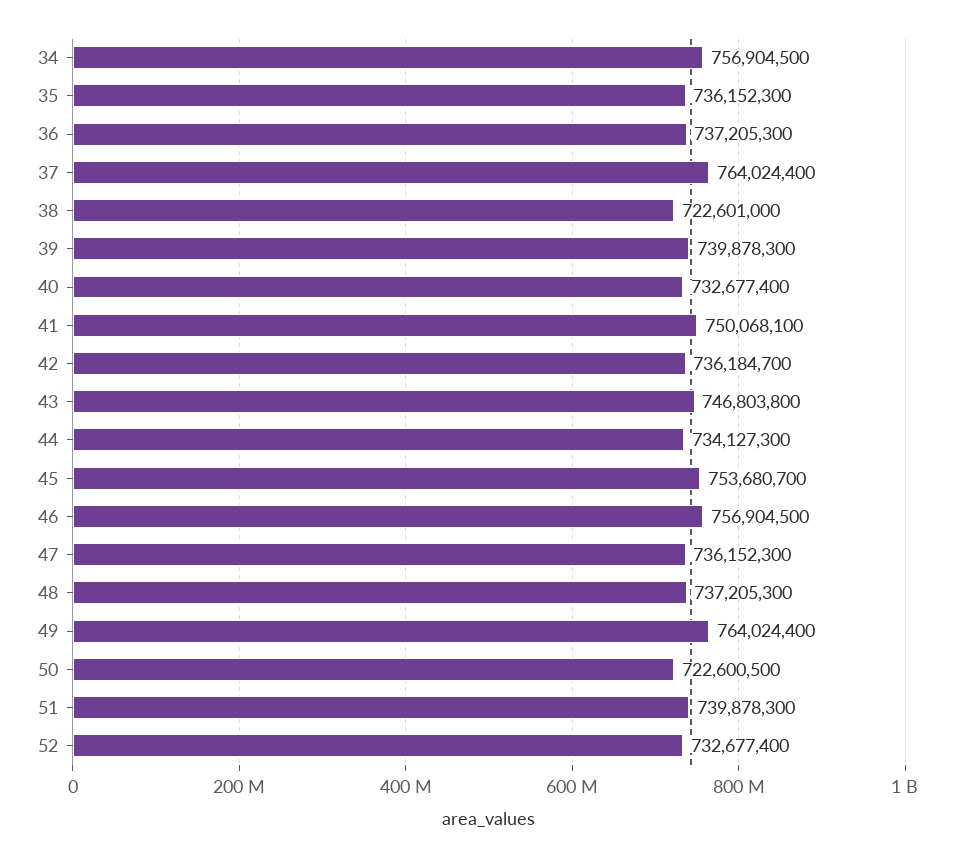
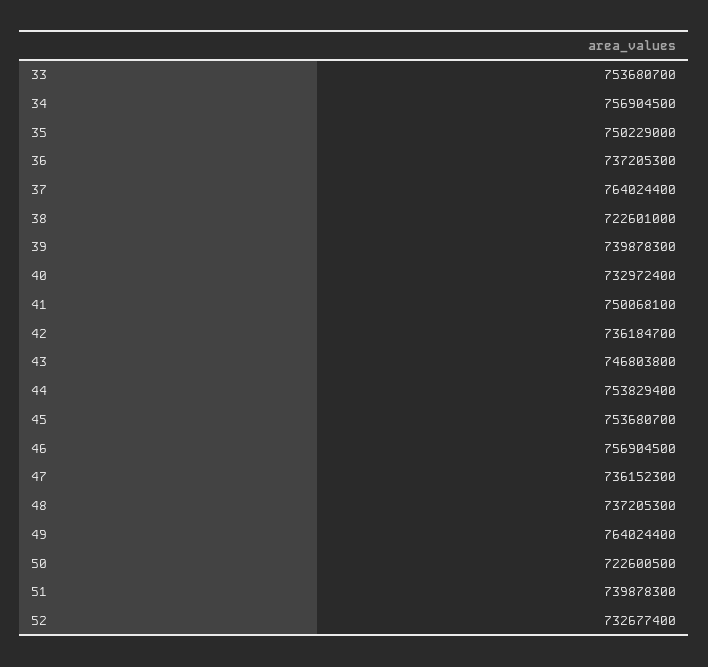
35: 736152300 -> 750229000
40: 732677400 -> 732972400
44: 734127300 -> 753829400
33: none -> 753680700

